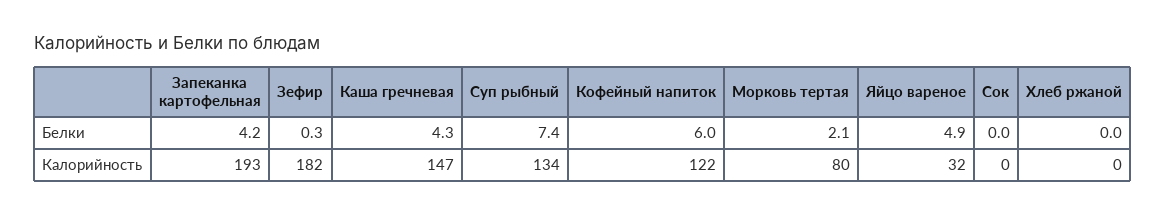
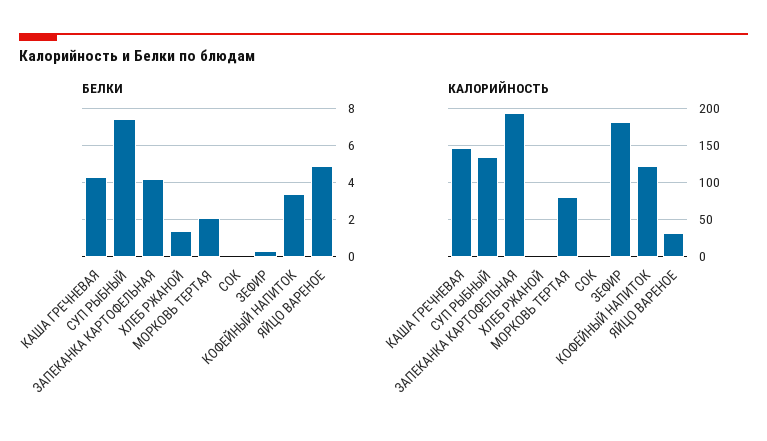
Белки, Кофейный напиток: 6 -> 3.5
Белки, Хлеб ржаной: 0 -> 1.5

